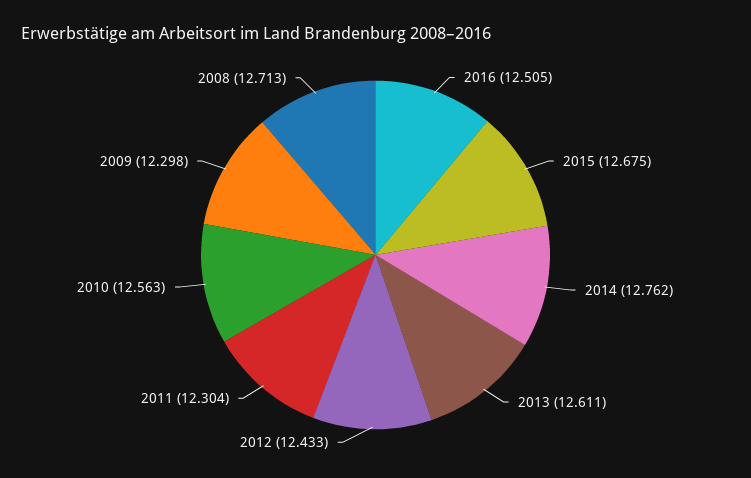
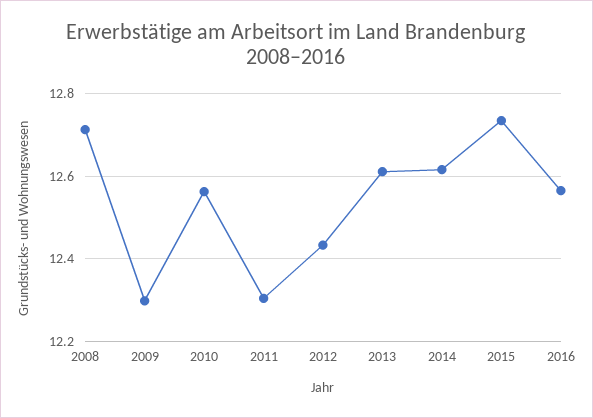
2016: 12.505 -> 12.56
2015: 12.675 -> 12.74
2014: 12.762 -> 12.62

